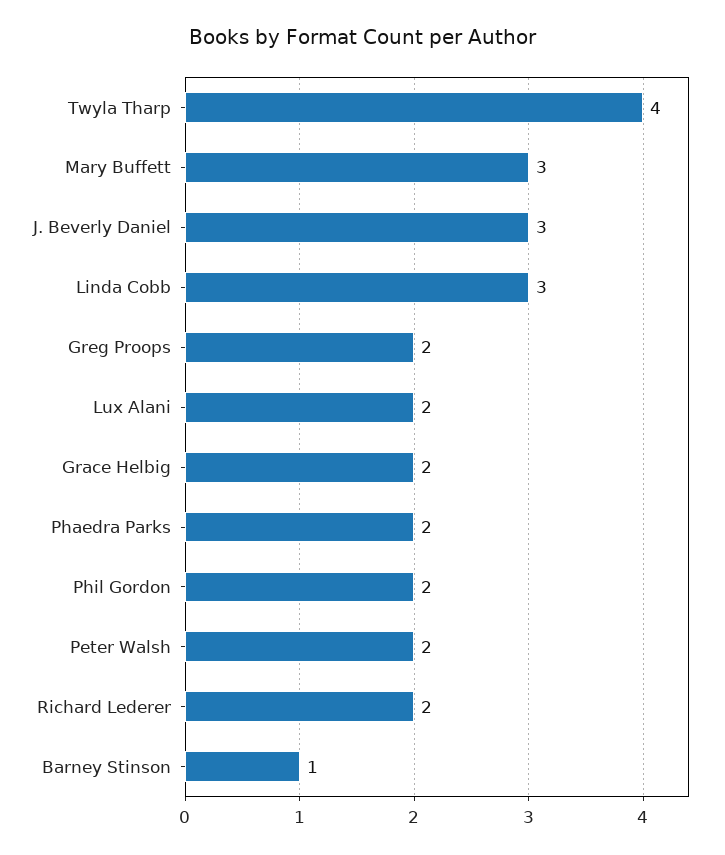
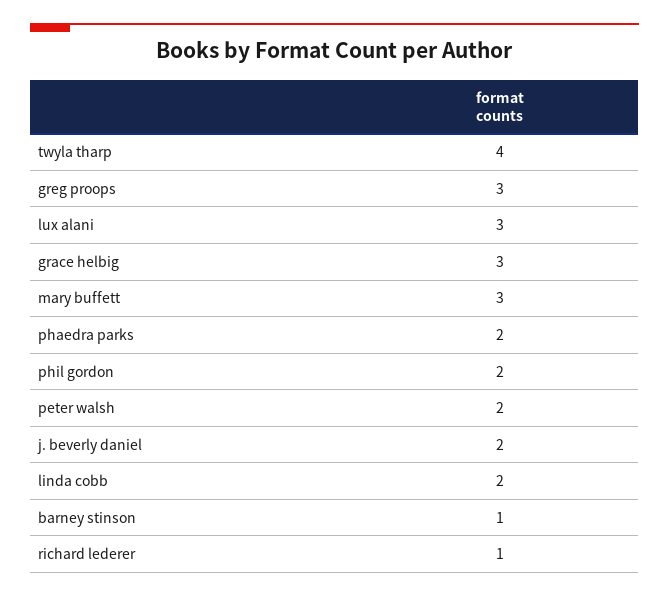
J. Beverly Daniel: 3 -> 2
Linda Cobb: 3 -> 2
Greg Proops: 2 -> 3
Lux Alani: 2 -> 3
Grace Helbig: 2 -> 3
Richard Lederer: 2 -> 1

